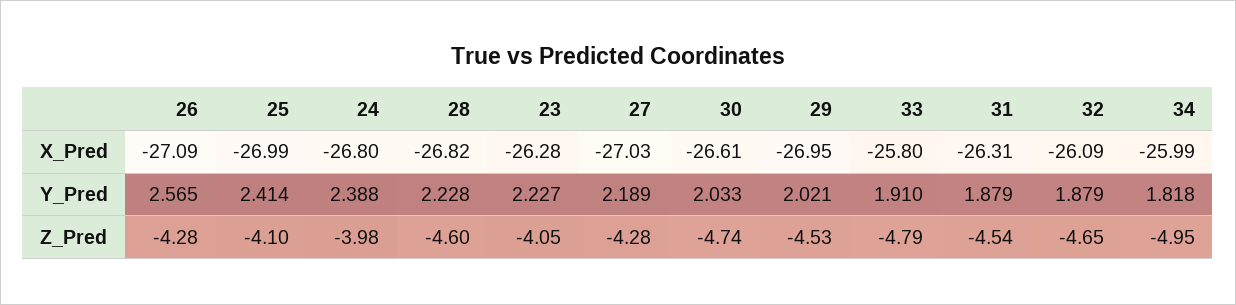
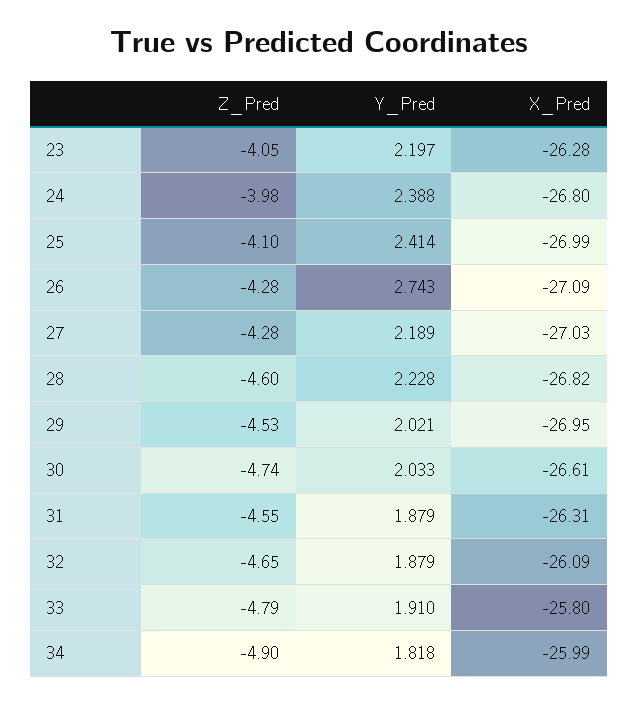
26, Y_Pred: 2.565 -> 2.743
23, Y_Pred: 2.227 -> 2.197
31, Z_Pred: -4.54 -> -4.55
34, Z_Pred: -4.95 -> -4.9

